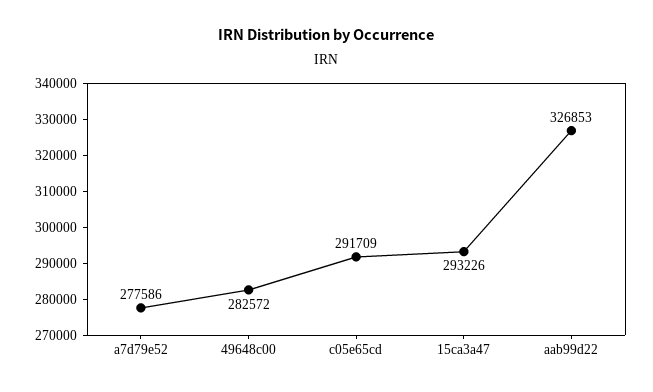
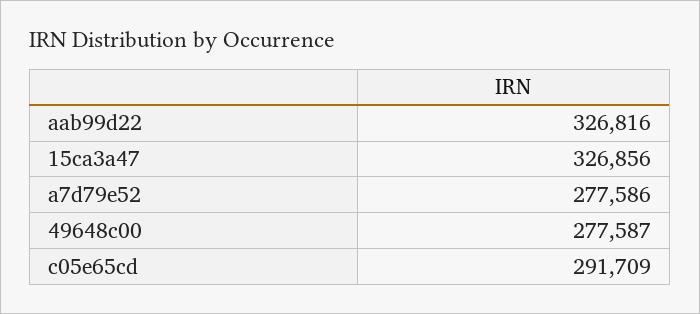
49648c00: 282572 -> 277587
15ca3a47: 293226 -> 326856
aab99d22: 326853 -> 326816

